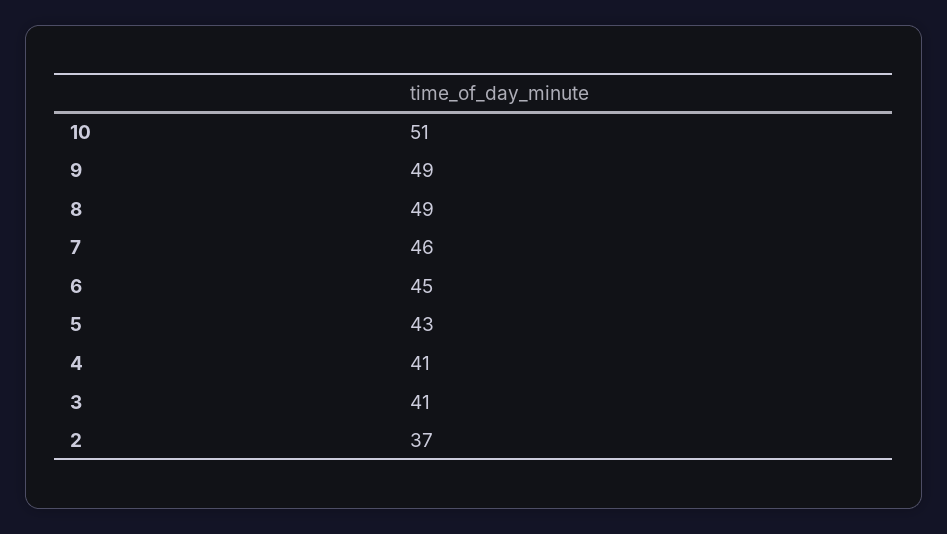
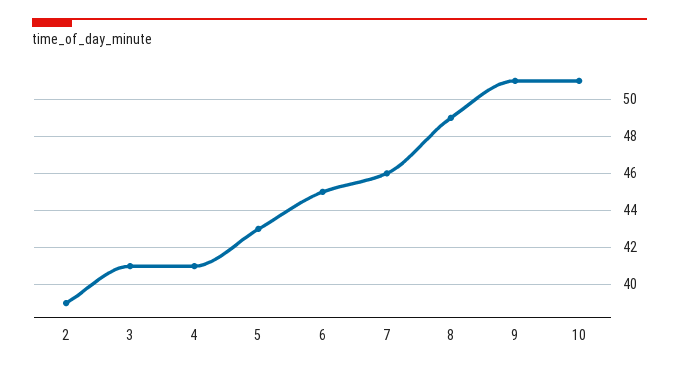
9: 49 -> 51
2: 37 -> 39

